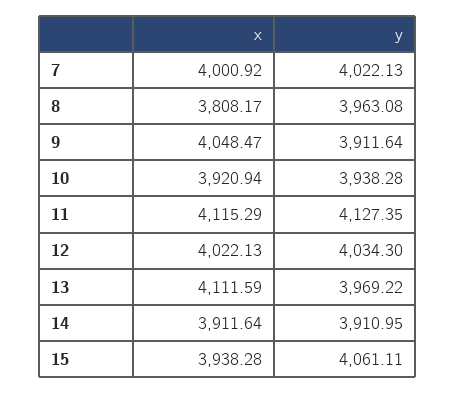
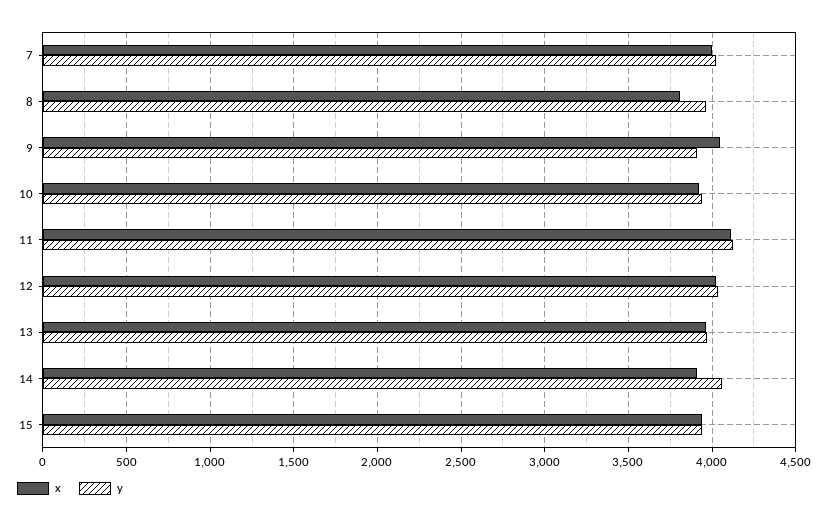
x, 13: 4111.59 -> 3950
y, 14: 3910.95 -> 4050
y, 15: 4061.11 -> 3950

